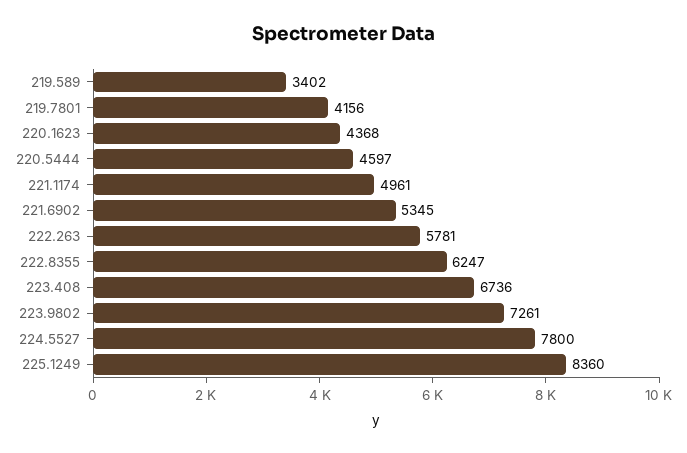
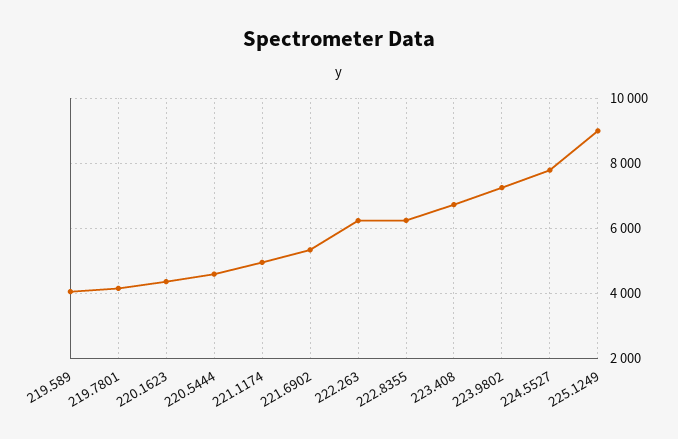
219.589: 3402 -> 4000
222.263: 5781 -> 6200
225.1249: 8360 -> 9000

